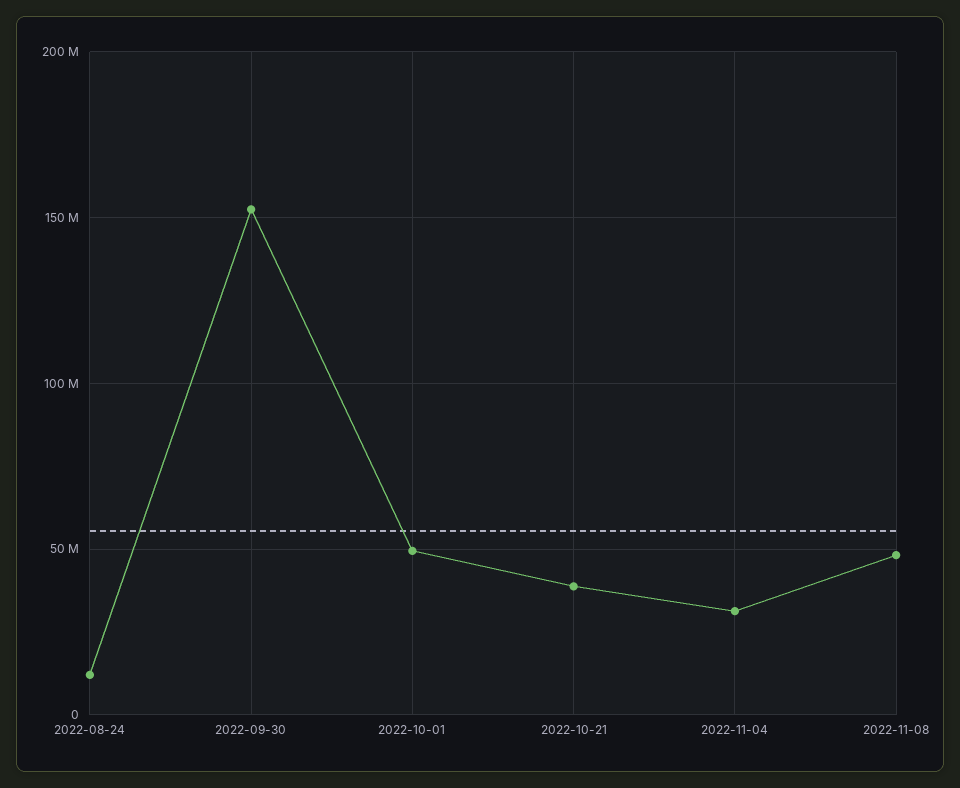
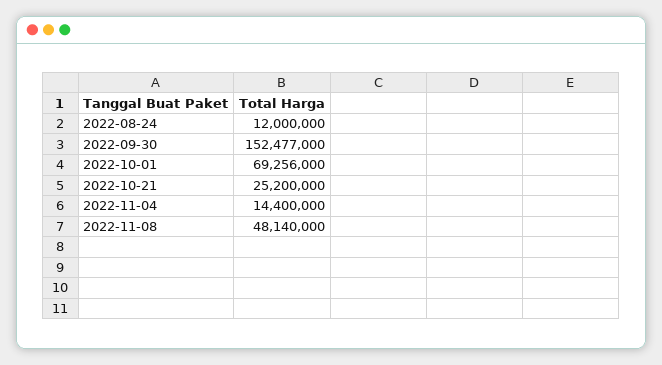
2022-10-01: 50000000 -> 69256000
2022-10-21: 40000000 -> 25200000
2022-11-04: 30000000 -> 14400000

